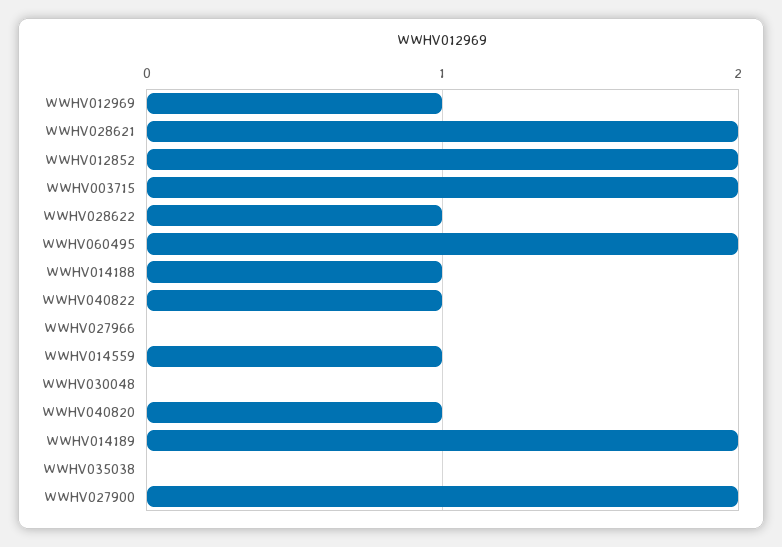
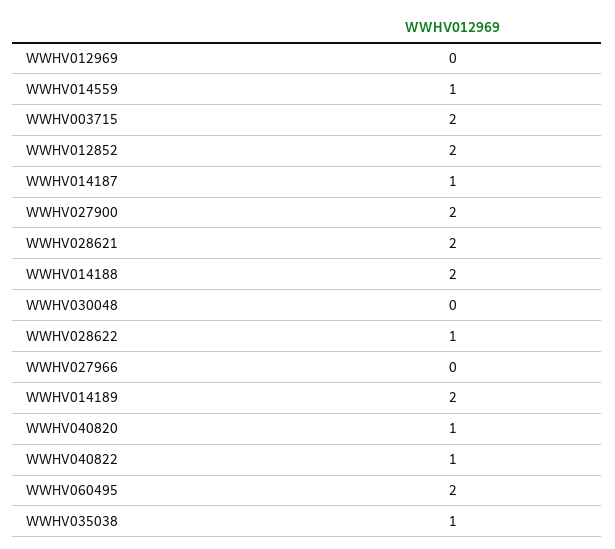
WWHV012969: 1 -> 0
WWHV014188: 1 -> 2
WWHV035038: 0 -> 1
WWHV014187: none -> 1

